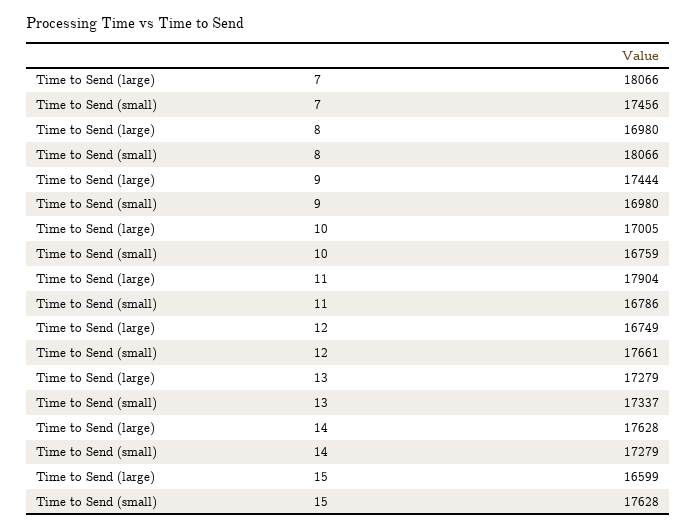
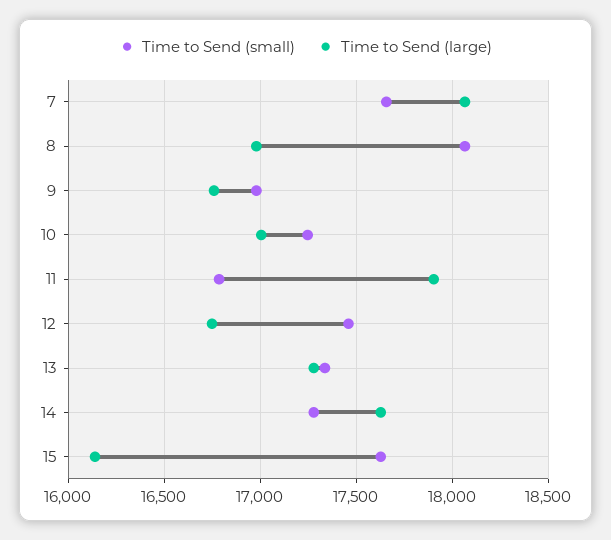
Time to Send (small), 7: 17456 -> 17650
Time to Send (large), 9: 17444 -> 16750
Time to Send (small), 10: 16759 -> 17250
Time to Send (small), 12: 17661 -> 17450
Time to Send (large), 15: 16599 -> 16150

